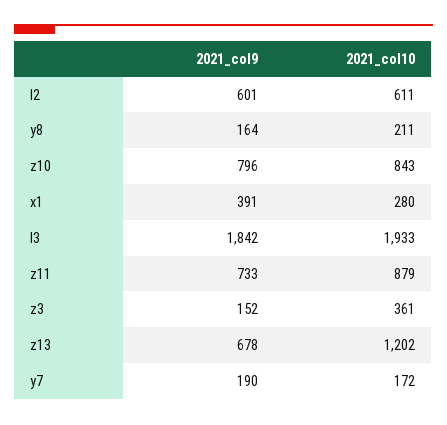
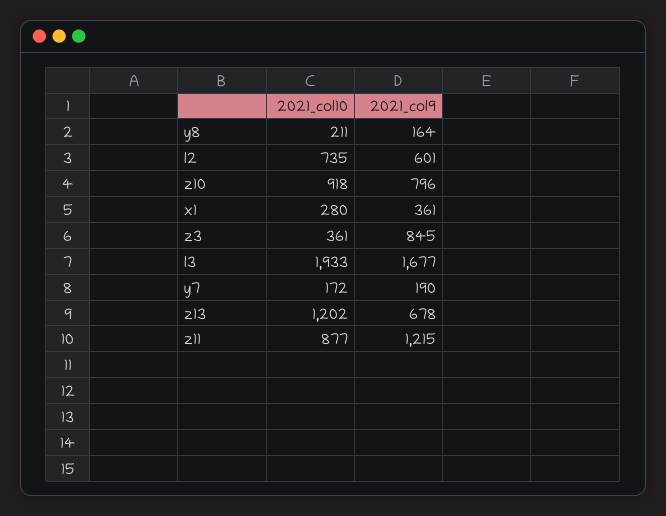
2021_col10, l2: 611 -> 735
2021_col10, z10: 843 -> 918
2021_col9, x1: 391 -> 361
2021_col9, l3: 1842 -> 1677
2021_col9, z11: 733 -> 1215
2021_col10, z11: 879 -> 877
2021_col9, z3: 152 -> 845

